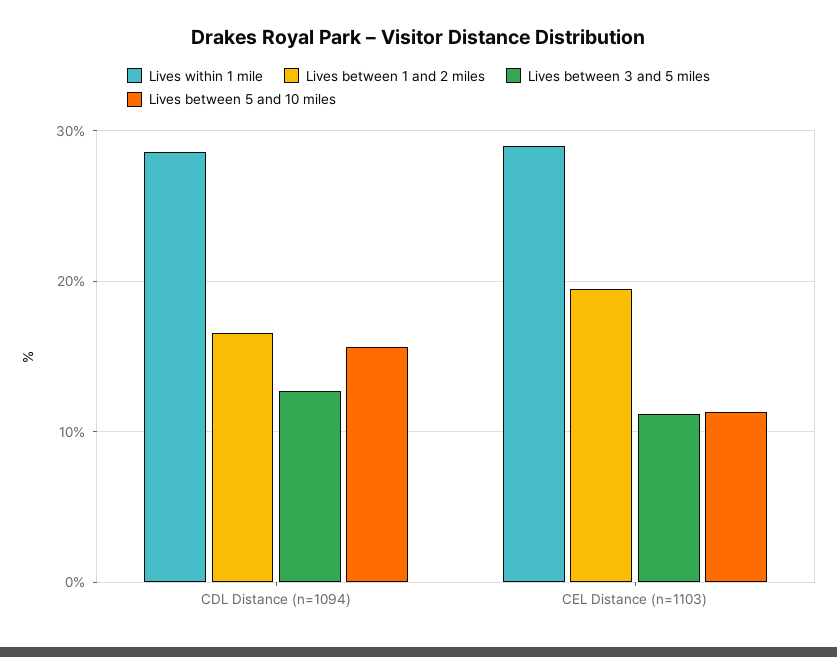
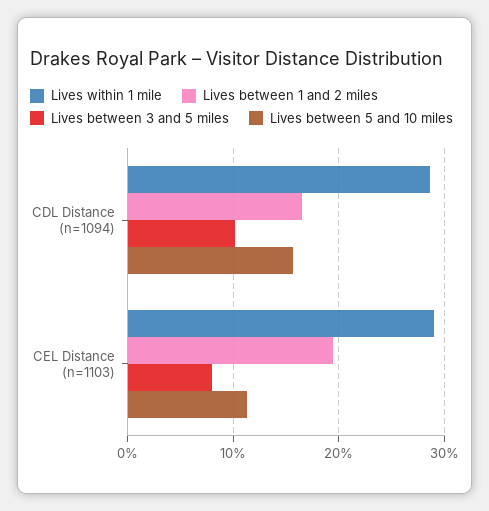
Lives between 3 and 5 miles, CDL Distance (n=1094): 13 -> 10
Lives between 3 and 5 miles, CEL Distance (n=1103): 11 -> 8

